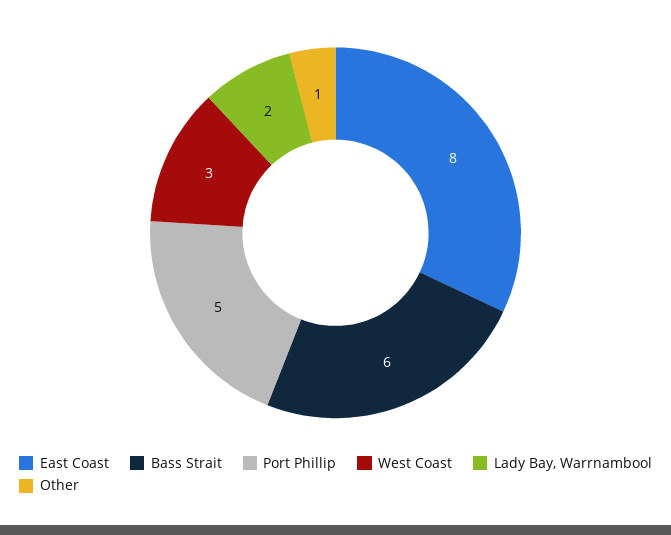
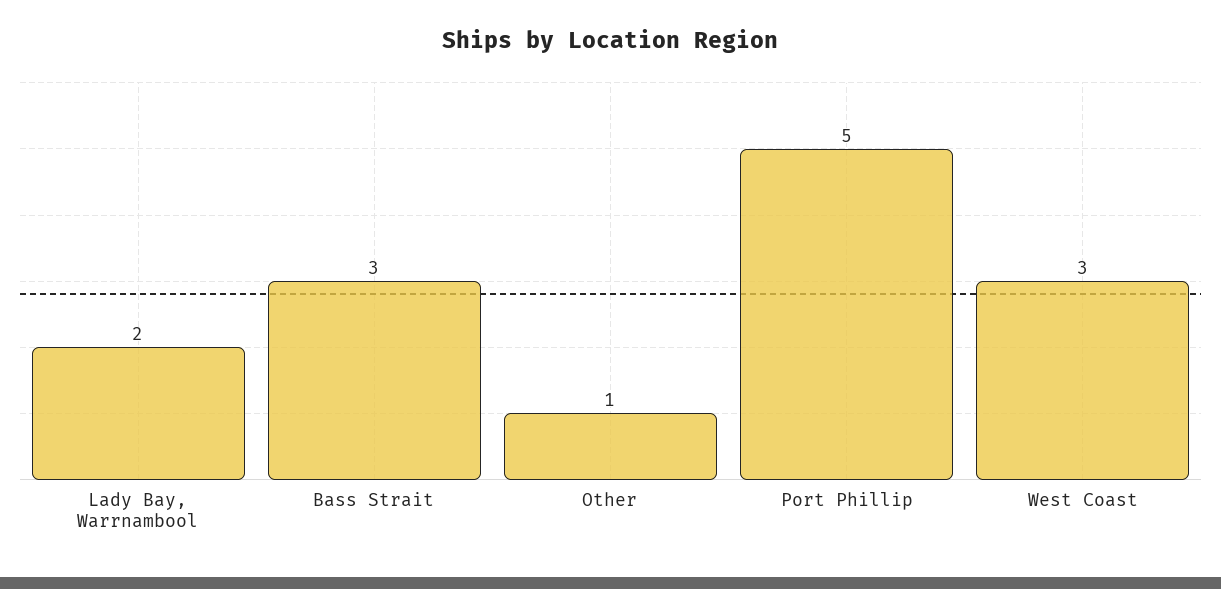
East Coast: 8 -> none
Bass Strait: 6 -> 3

